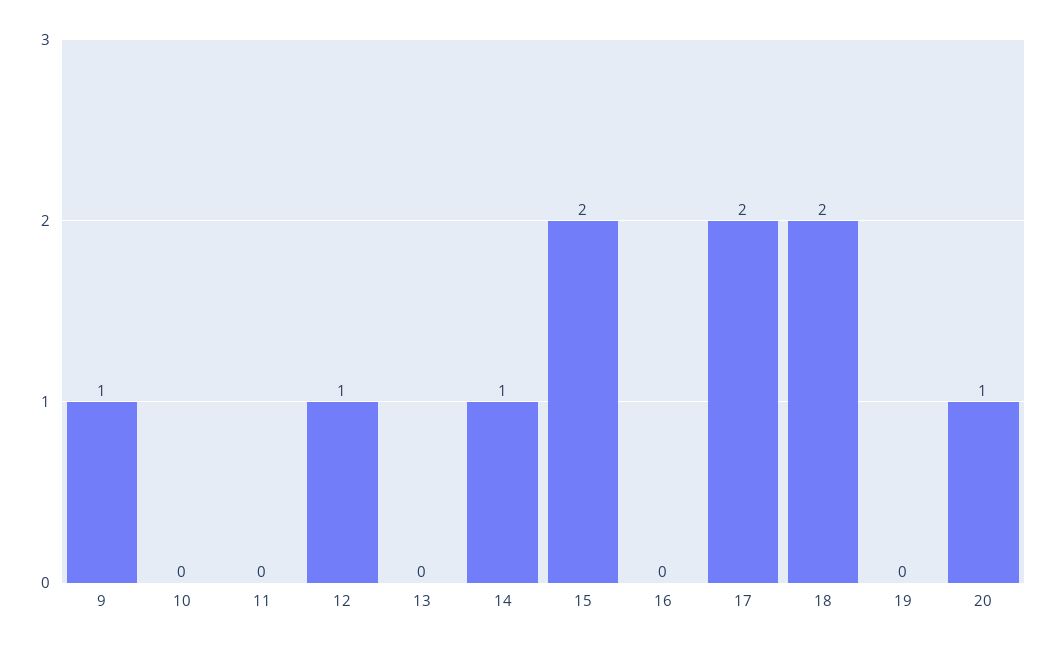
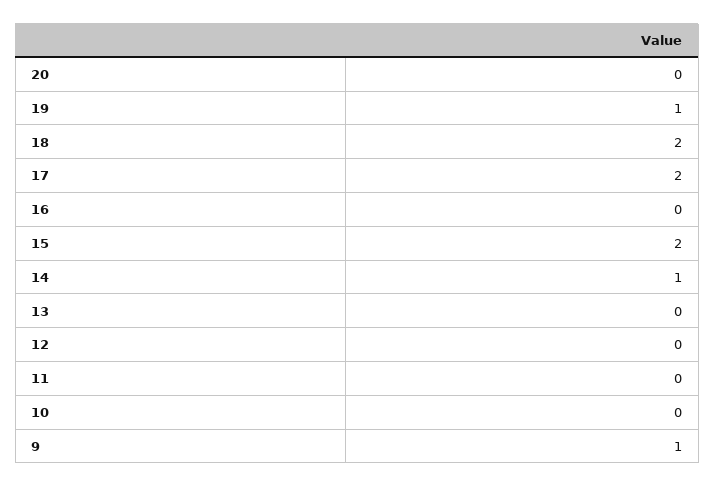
12: 1 -> 0
19: 0 -> 1
20: 1 -> 0

